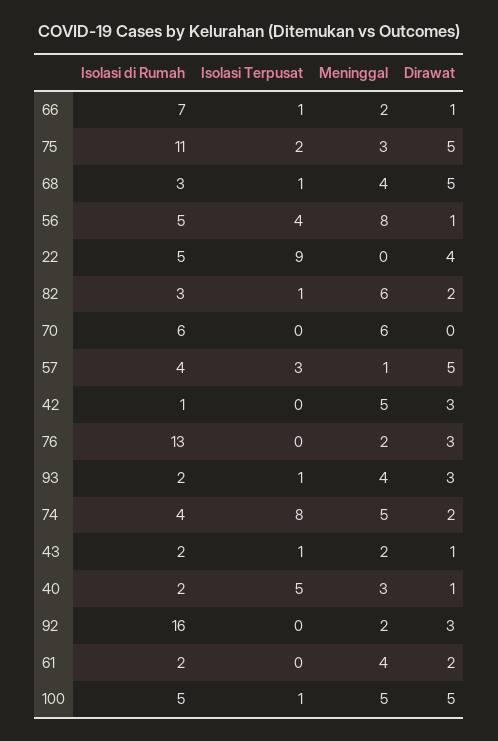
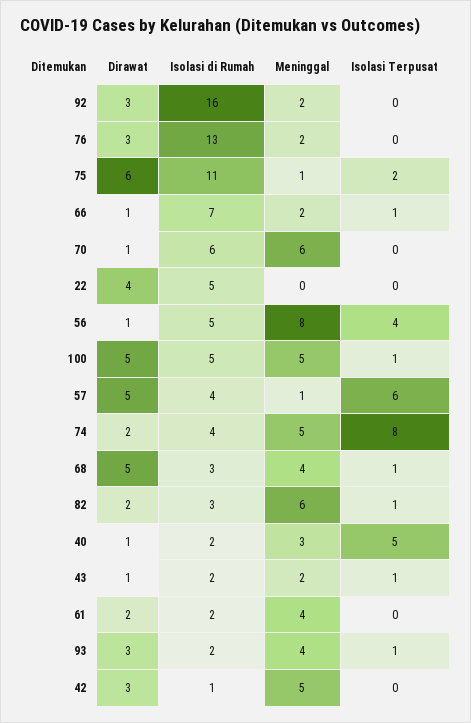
Meninggal, 75: 3 -> 1
Dirawat, 75: 5 -> 6
Isolasi Terpusat, 22: 9 -> 0
Dirawat, 70: 0 -> 1
Isolasi Terpusat, 57: 3 -> 6

